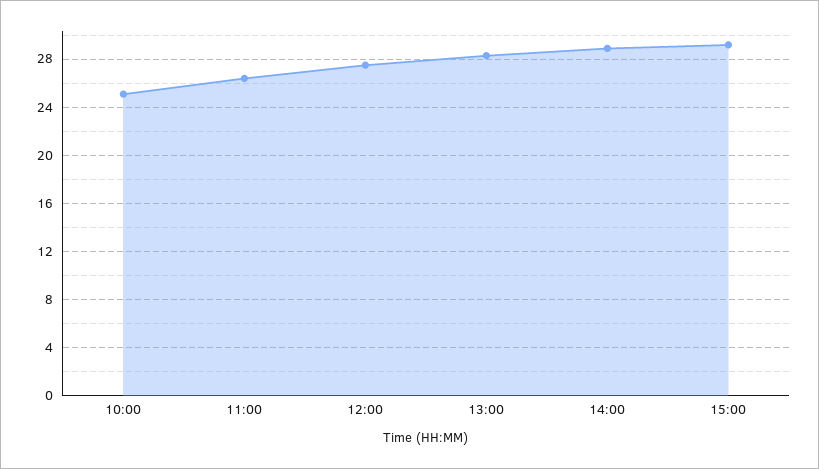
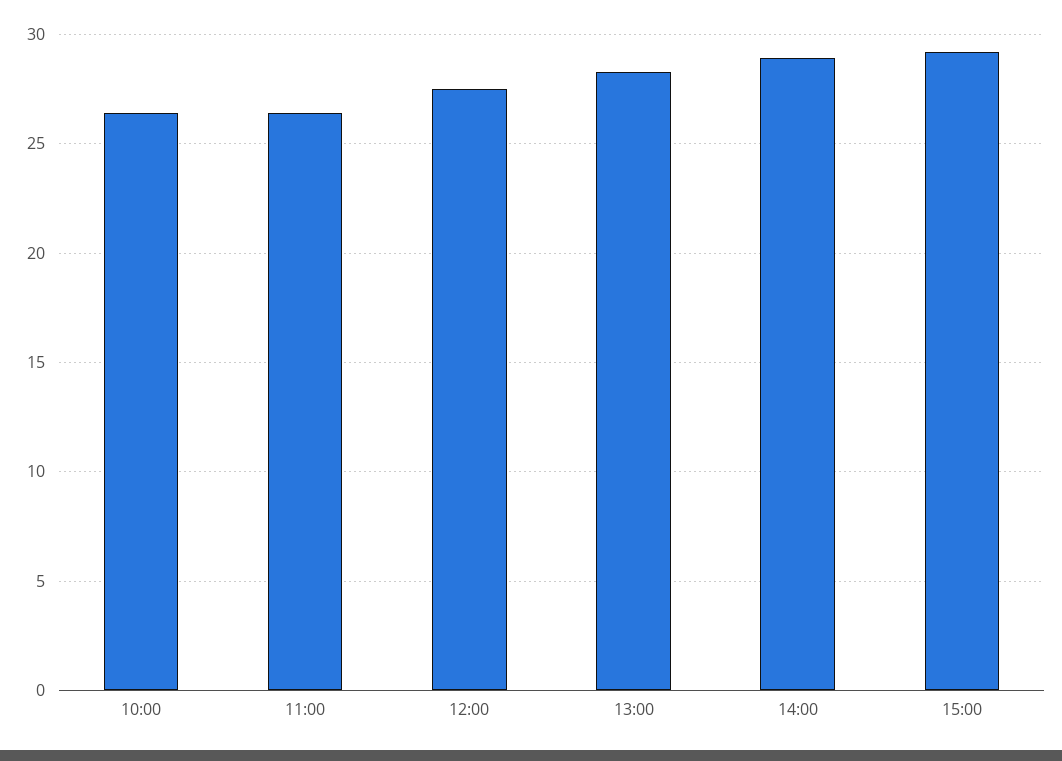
10:00: 25 -> 26.5

